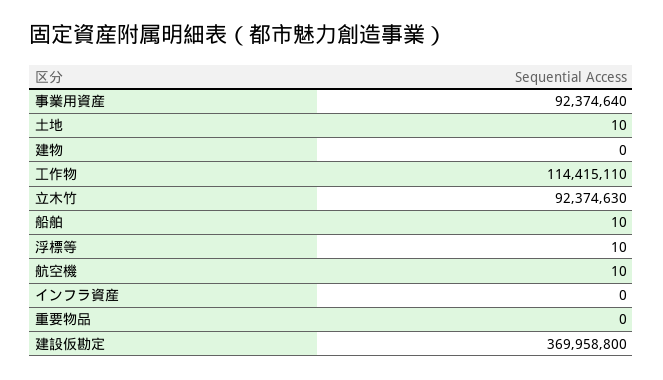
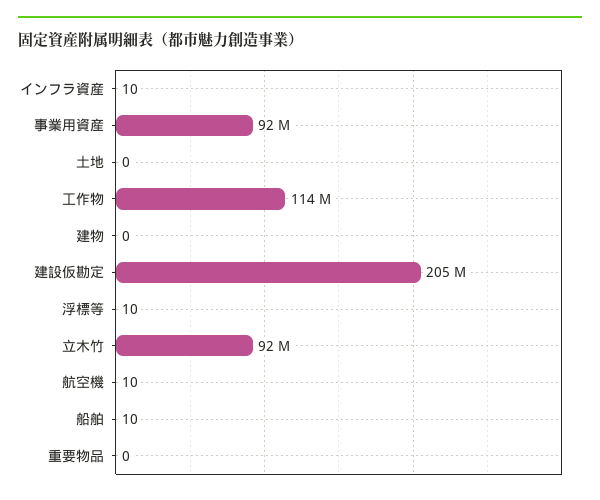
土地: 10 -> 0
インフラ資産: 0 -> 10
建設仮勘定: 369958800 -> 205000000

